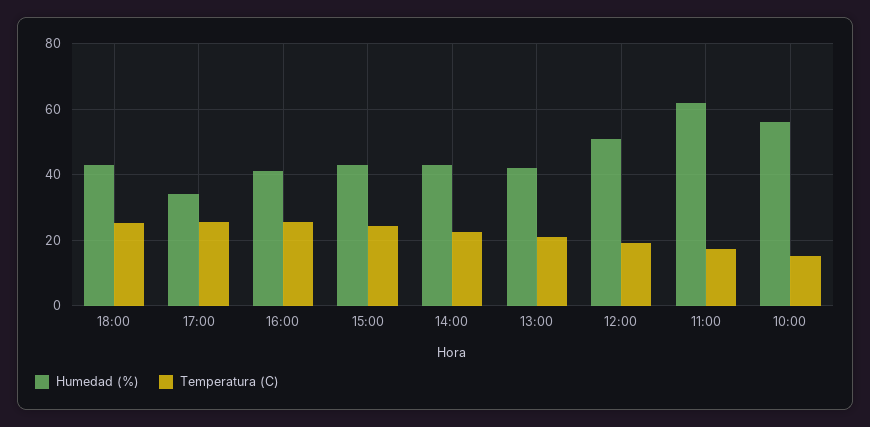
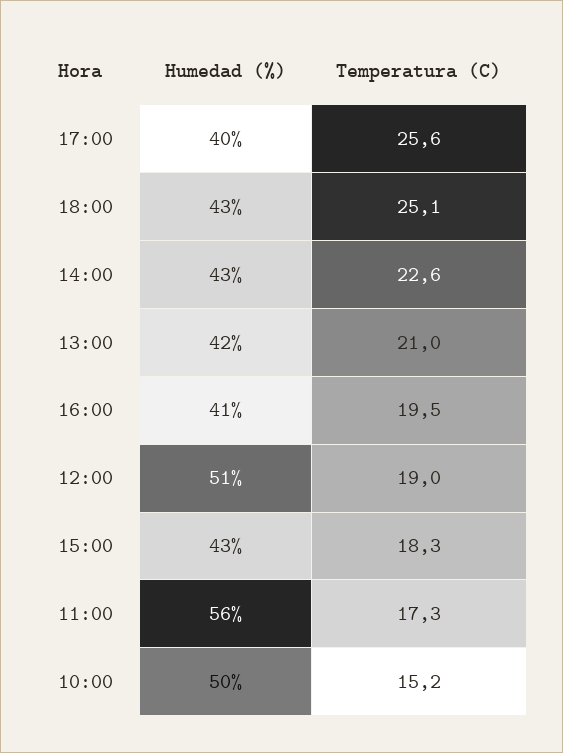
Humedad (%), 17:00: 34 -> 40
Temperatura (C), 16:00: 26 -> 19.5
Temperatura (C), 15:00: 24 -> 18.3
Humedad (%), 11:00: 62 -> 56
Humedad (%), 10:00: 56 -> 50

